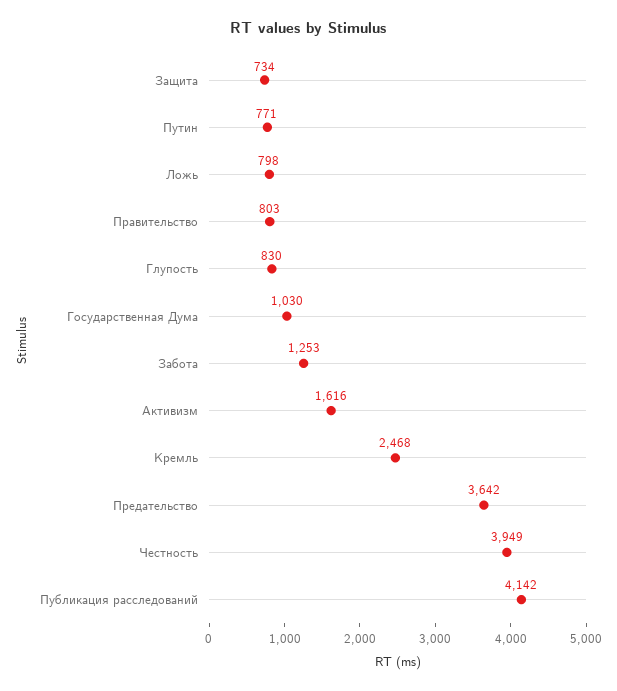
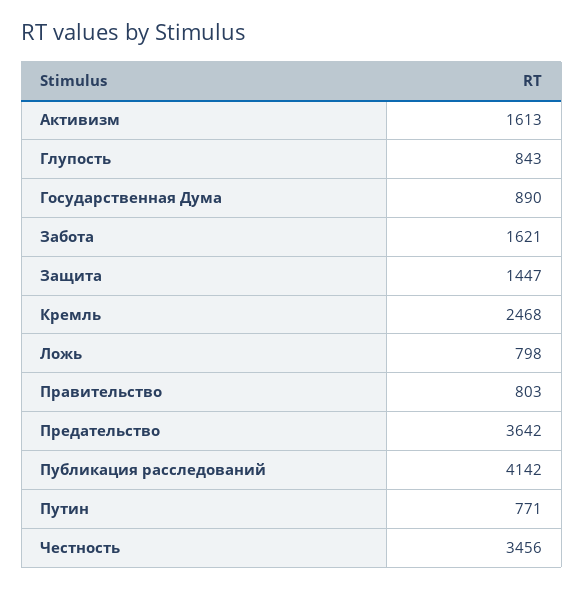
Защита: 734 -> 1447
Глупость: 830 -> 843
Государственная Дума: 1030 -> 890
Забота: 1253 -> 1621
Активизм: 1616 -> 1613
Честность: 3949 -> 3456

